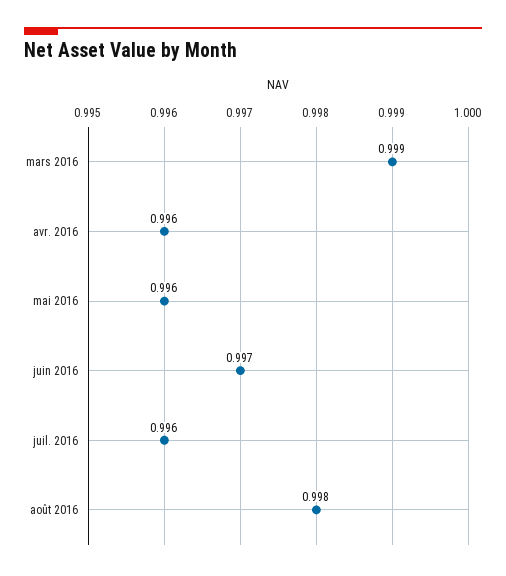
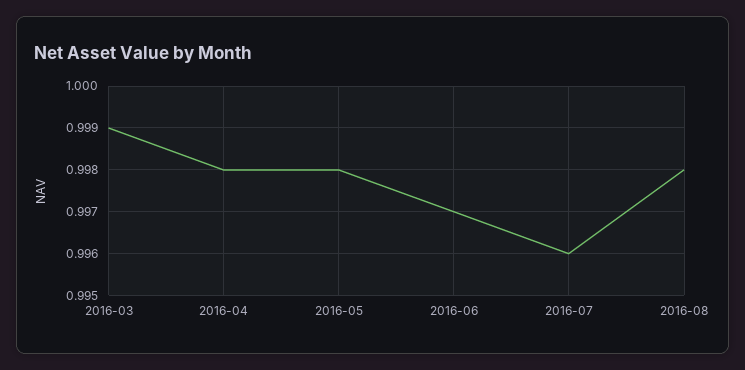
avr. 2016: 0.996 -> 0.998
mai 2016: 0.996 -> 0.998

